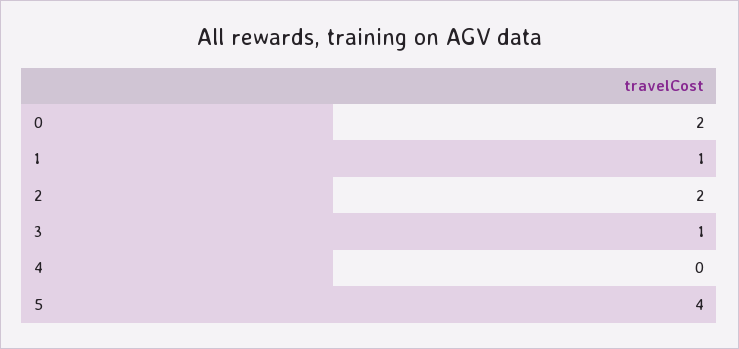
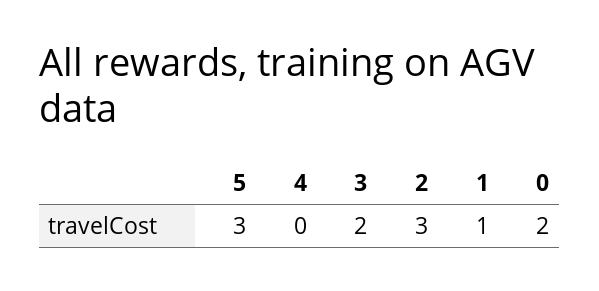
2: 2 -> 3
3: 1 -> 2
5: 4 -> 3

